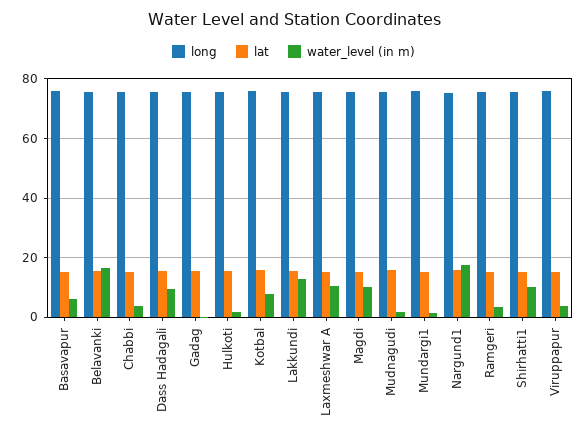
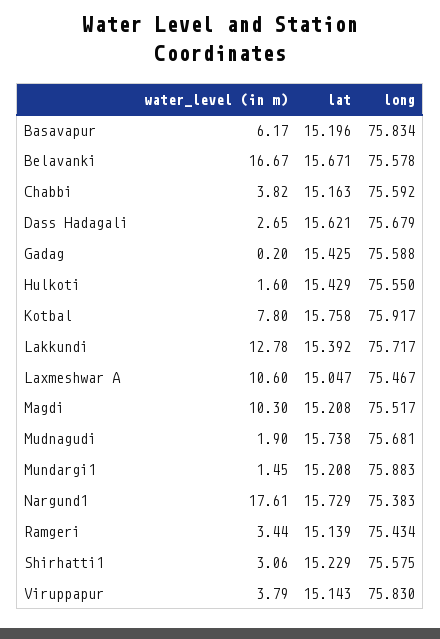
water_level (in m), Dass Hadagali: 10 -> 2.65
water_level (in m), Shirhatti1: 10 -> 3.06

